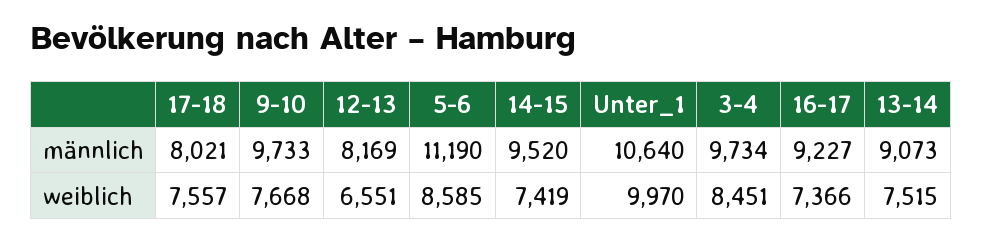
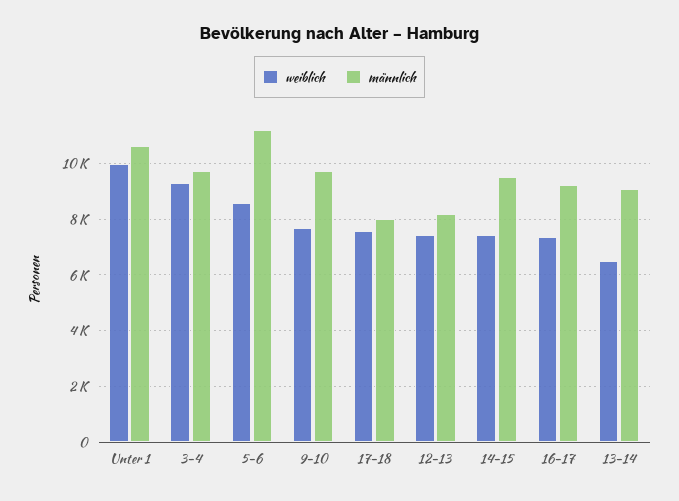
weiblich, 12-13: 6551 -> 7500
weiblich, 3-4: 8451 -> 9250
weiblich, 13-14: 7515 -> 6500

